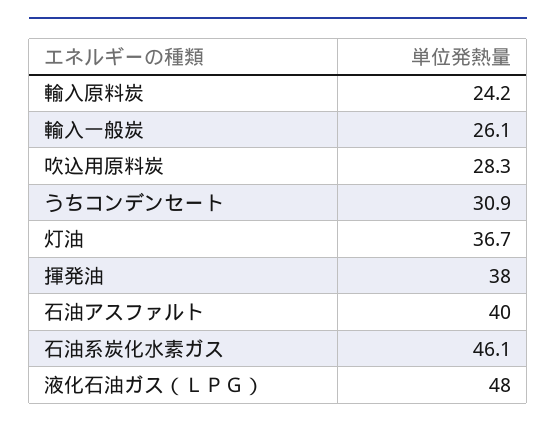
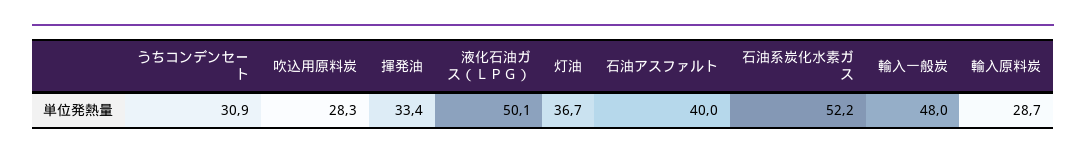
輸入原料炭: 24.2 -> 28.7
輸入一般炭: 26.1 -> 48
揮発油: 38 -> 33.4
石油系炭化水素ガス: 46.1 -> 52.2
液化石油ガス（ＬＰＧ）: 48 -> 50.1

